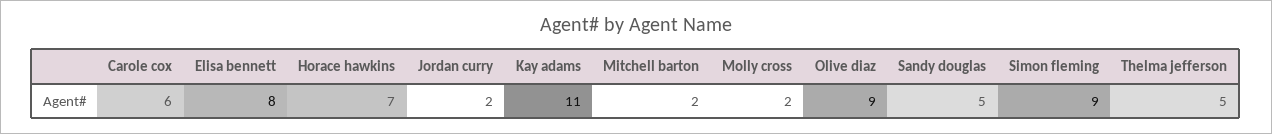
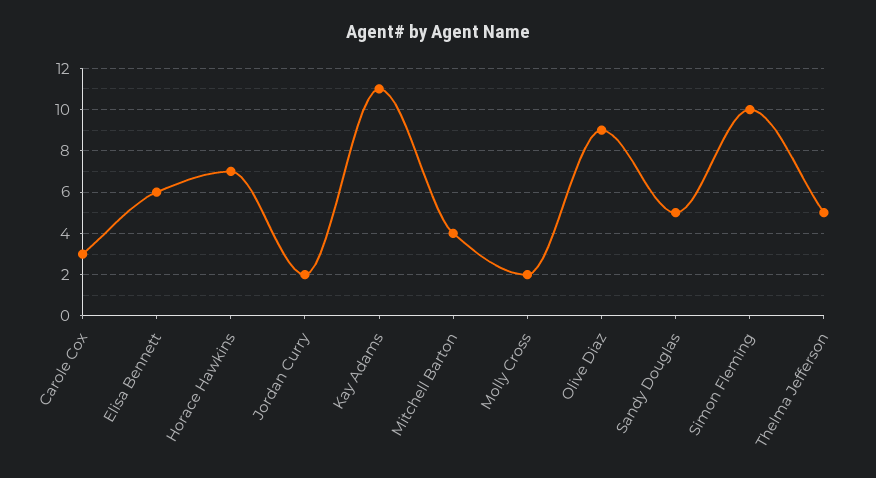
Carole cox: 6 -> 3
Elisa bennett: 8 -> 6
Mitchell barton: 2 -> 4
Simon fleming: 9 -> 10

